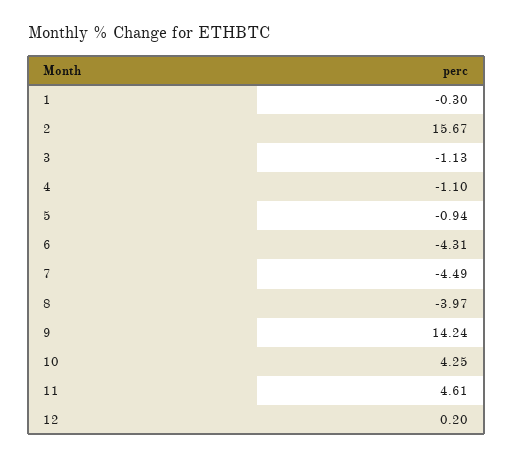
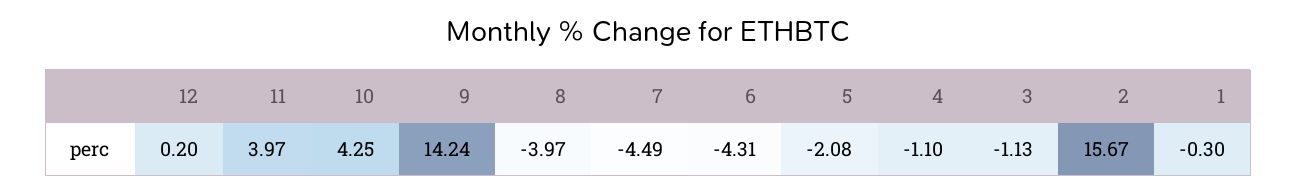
5: -0.94 -> -2.08
11: 4.61 -> 3.97

